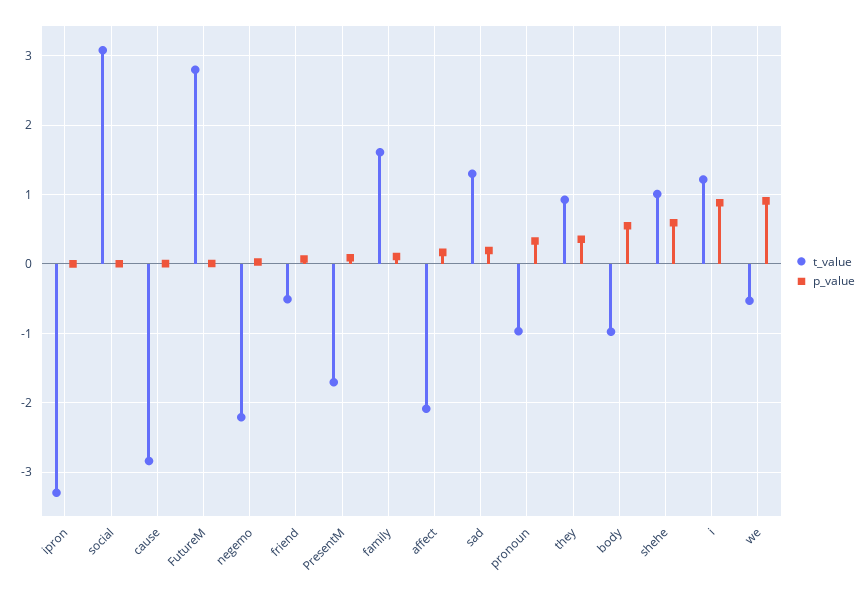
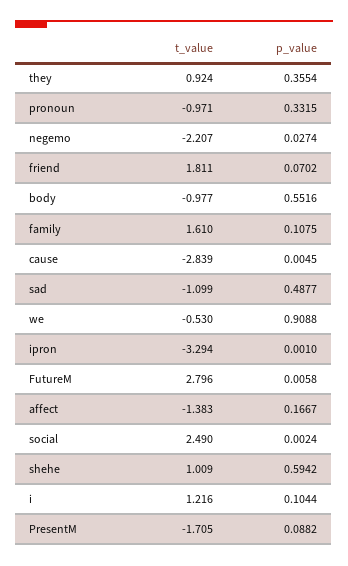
t_value, social: 3.1 -> 2.49
t_value, friend: -0.5 -> 1.811
t_value, affect: -2.1 -> -1.383
t_value, sad: 1.3 -> -1.099
p_value, sad: 0.2 -> 0.4877
p_value, i: 0.9 -> 0.1044

